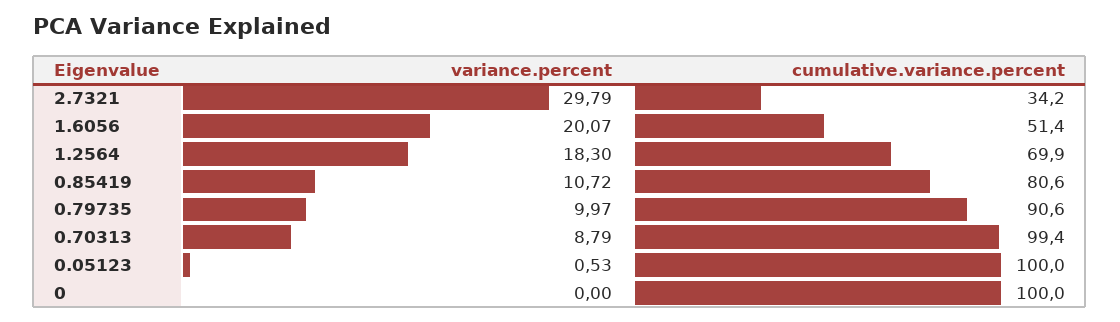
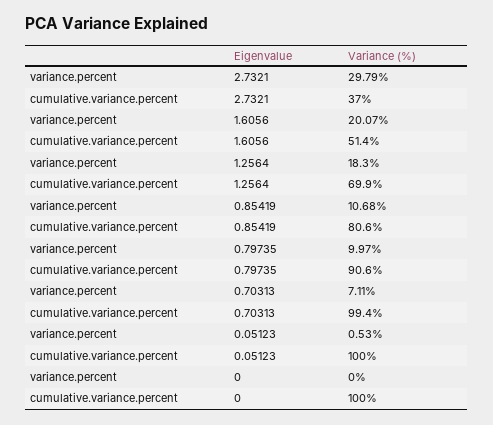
cumulative.variance.percent, 2.7321: 34.2 -> 37
variance.percent, 0.85419: 10.72 -> 10.68
variance.percent, 0.70313: 8.79 -> 7.11

